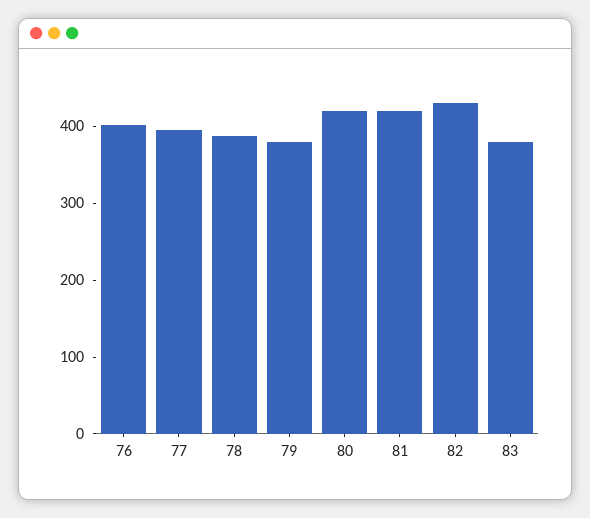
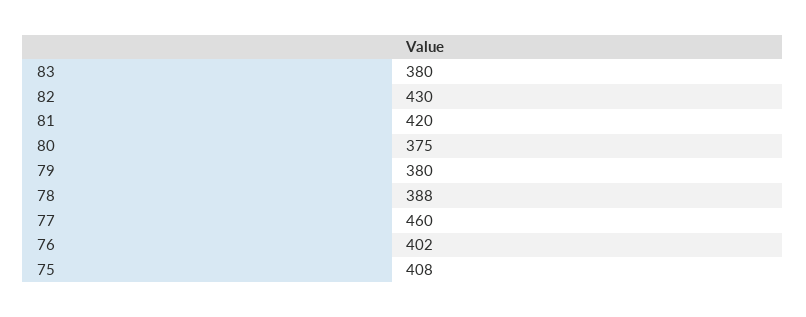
77: 400 -> 460
80: 420 -> 375
75: none -> 408

